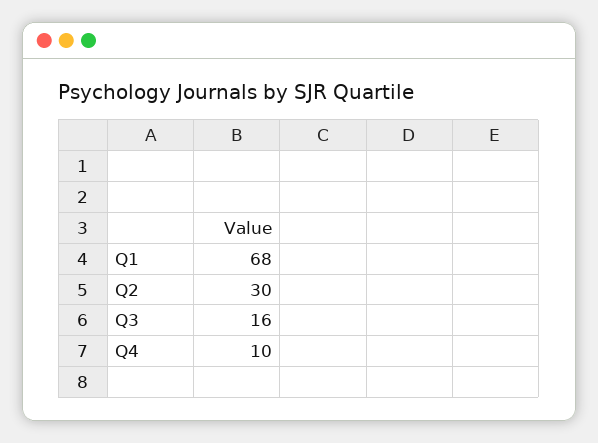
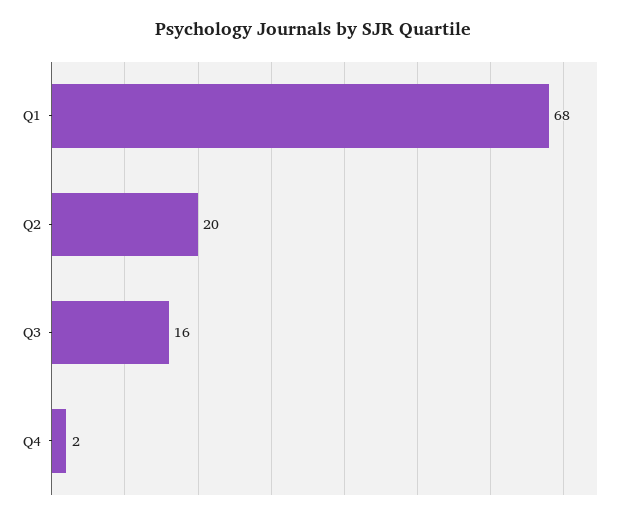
Q2: 30 -> 20
Q4: 10 -> 2

